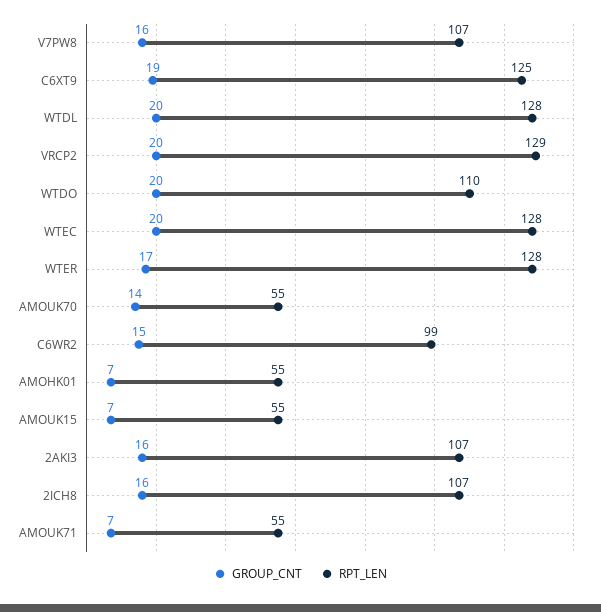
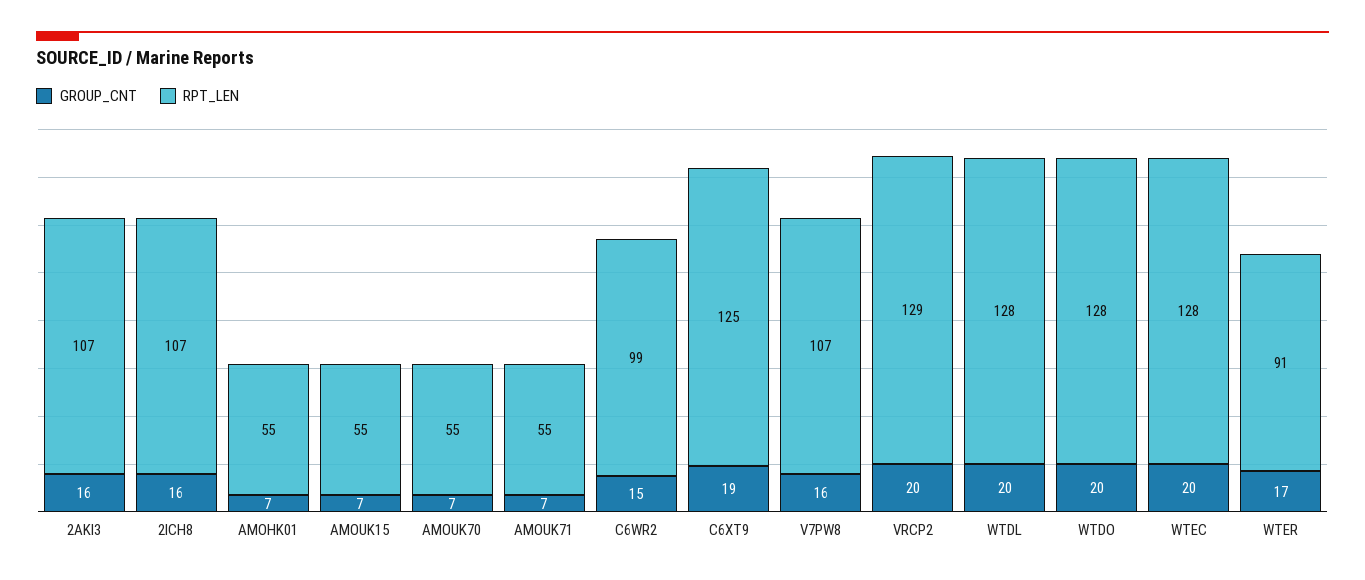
RPT_LEN, WTDO: 110 -> 128
RPT_LEN, WTER: 128 -> 91
GROUP_CNT, AMOUK70: 14 -> 7

